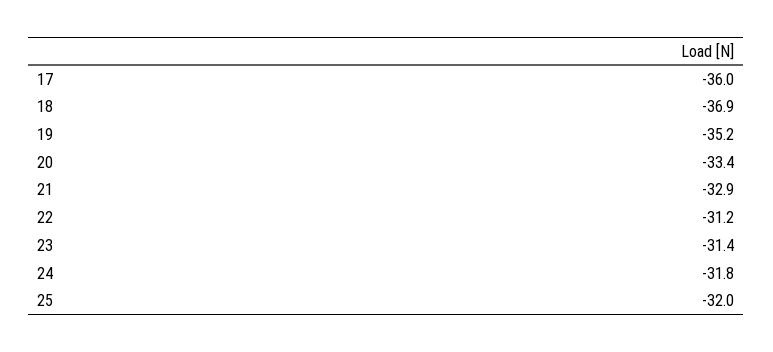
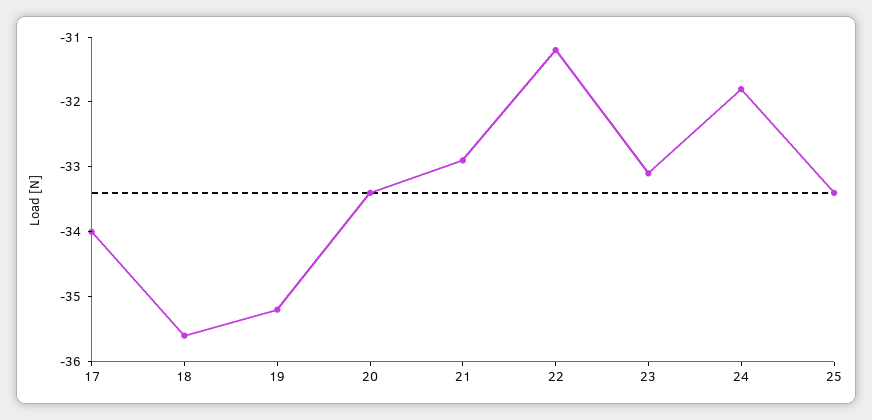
17: -36 -> -34
18: -36.9 -> -35.5
23: -31.4 -> -33
25: -32 -> -33.5

